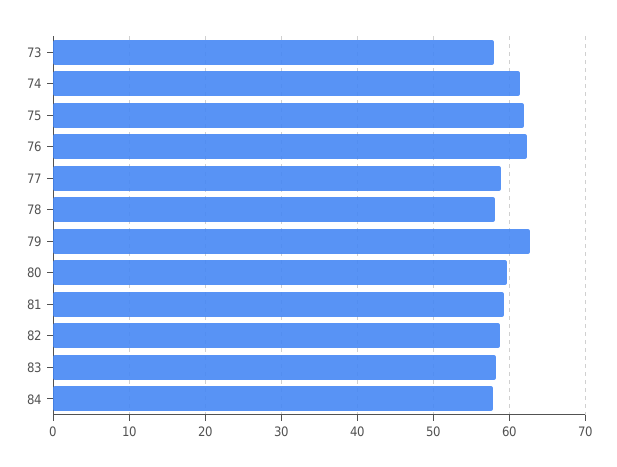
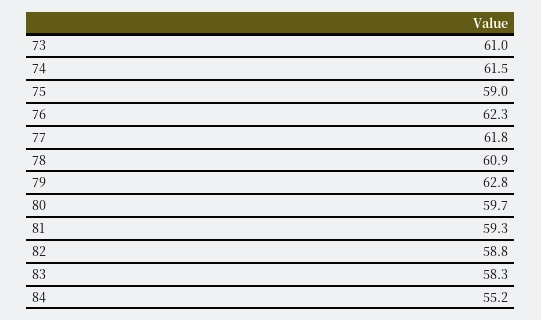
73: 58 -> 61
75: 62 -> 59
77: 59 -> 61.8
78: 58 -> 60.9
84: 58 -> 55.2

